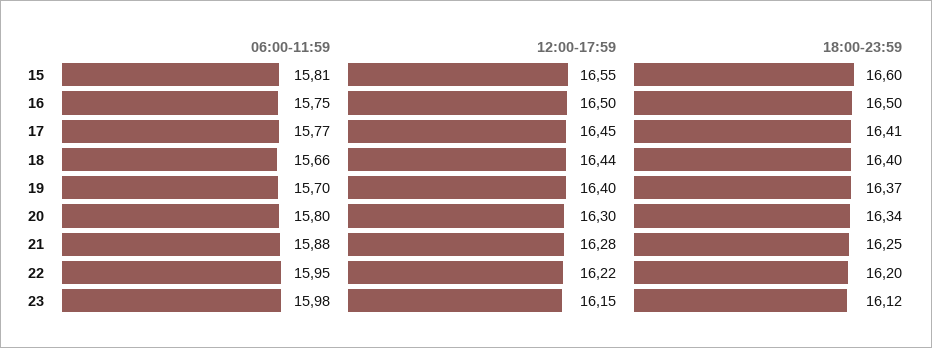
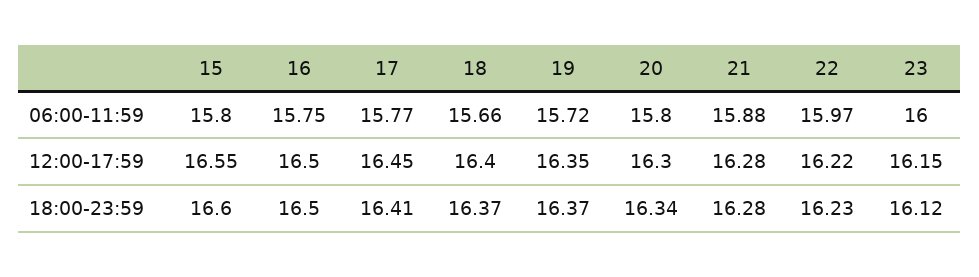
06:00-11:59, 15: 15.81 -> 15.8
12:00-17:59, 18: 16.44 -> 16.4
18:00-23:59, 18: 16.4 -> 16.37
06:00-11:59, 19: 15.7 -> 15.72
12:00-17:59, 19: 16.4 -> 16.35
18:00-23:59, 21: 16.25 -> 16.28
06:00-11:59, 22: 15.95 -> 15.97
18:00-23:59, 22: 16.2 -> 16.23
06:00-11:59, 23: 15.98 -> 16

